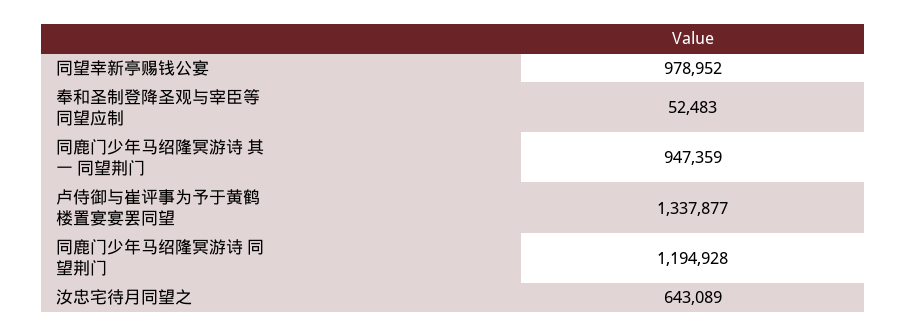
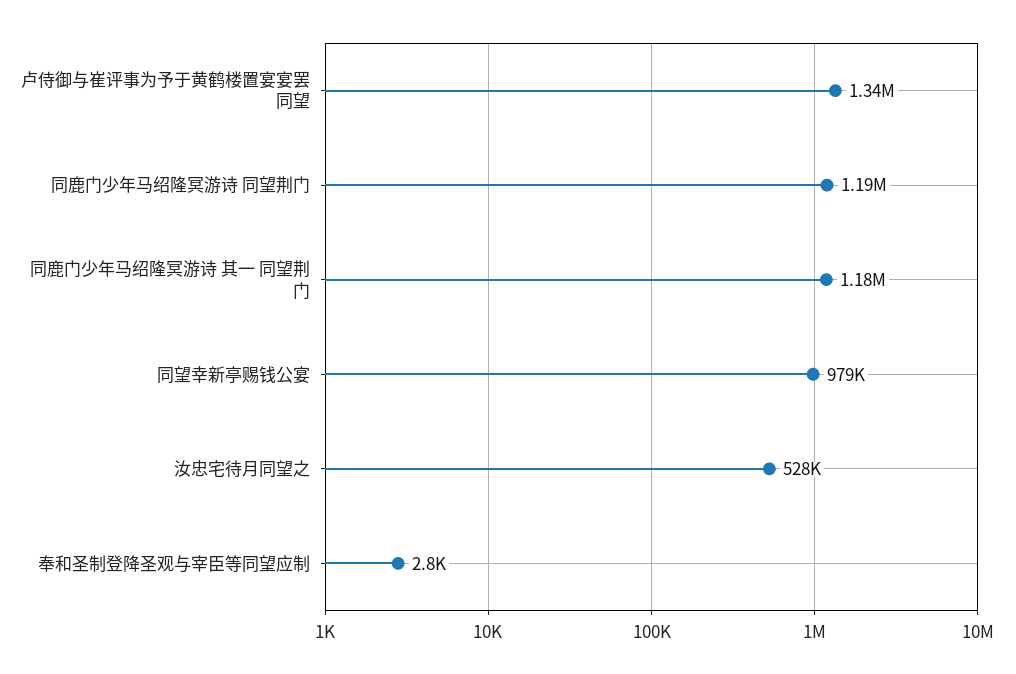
奉和圣制登降圣观与宰臣等同望应制: 52483 -> 2800
同鹿门少年马绍隆冥游诗 其一 同望荆门: 947359 -> 1180000
汝忠宅待月同望之: 643089 -> 528000

